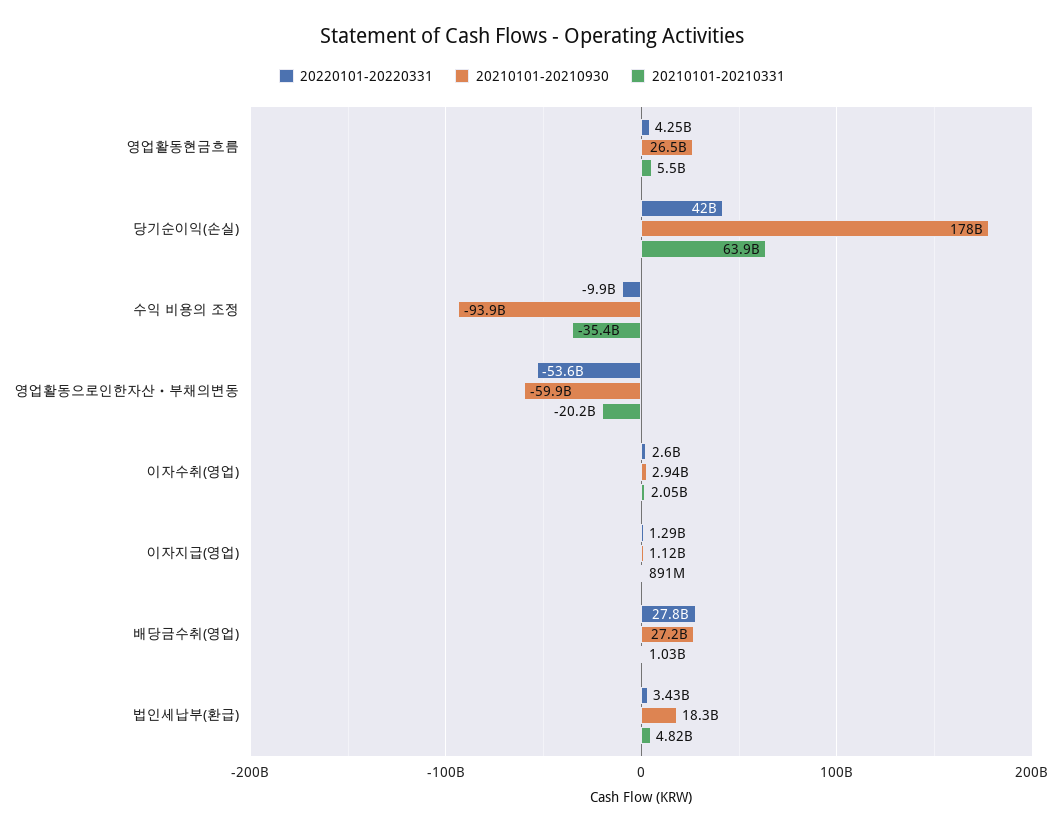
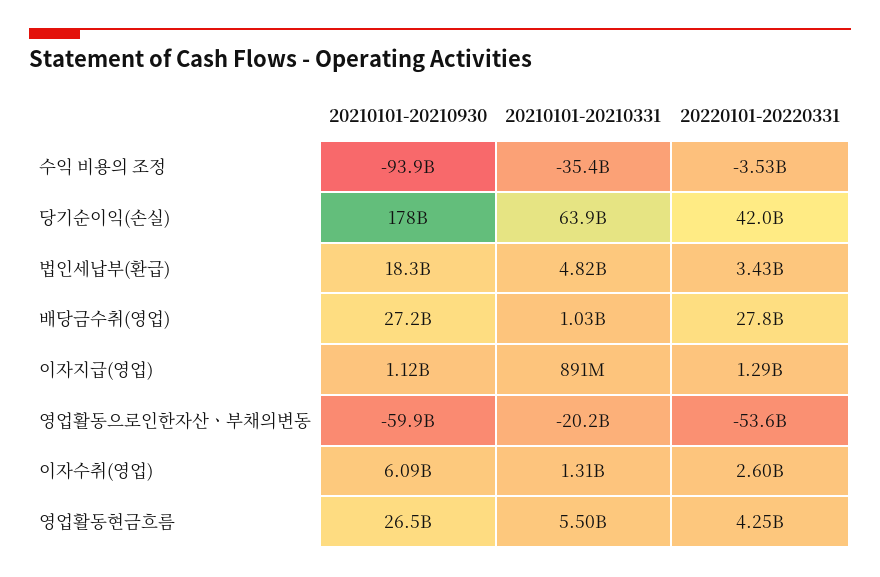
20220101-20220331, 수익 비용의 조정: -9900000000 -> -3530000000
20210101-20210930, 이자수취(영업): 2940000000 -> 6090000000
20210101-20210331, 이자수취(영업): 2050000000 -> 1310000000

